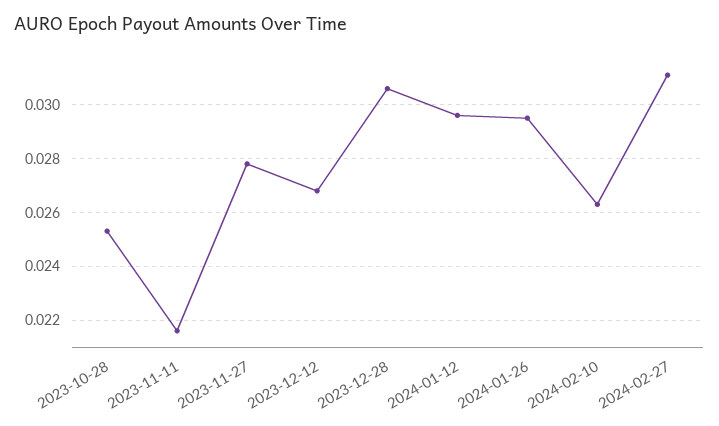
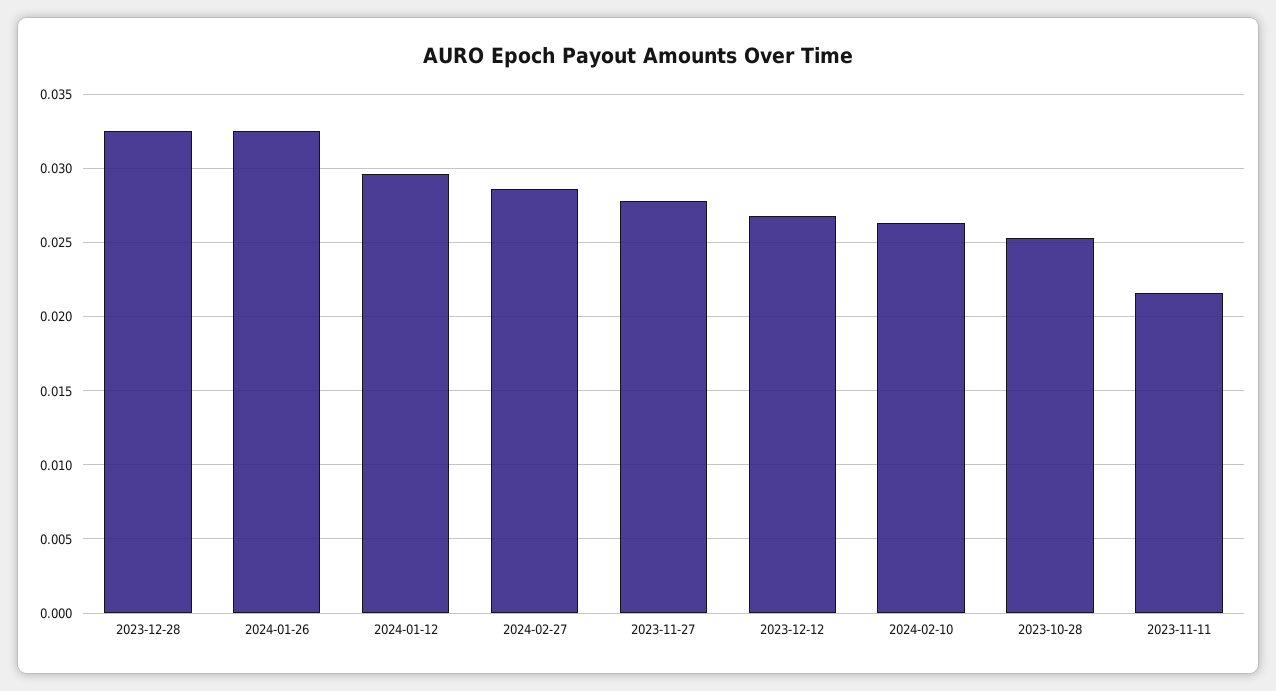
2023-12-28: 0.0305 -> 0.0325
2024-01-26: 0.0295 -> 0.0325
2024-02-27: 0.031 -> 0.0285

